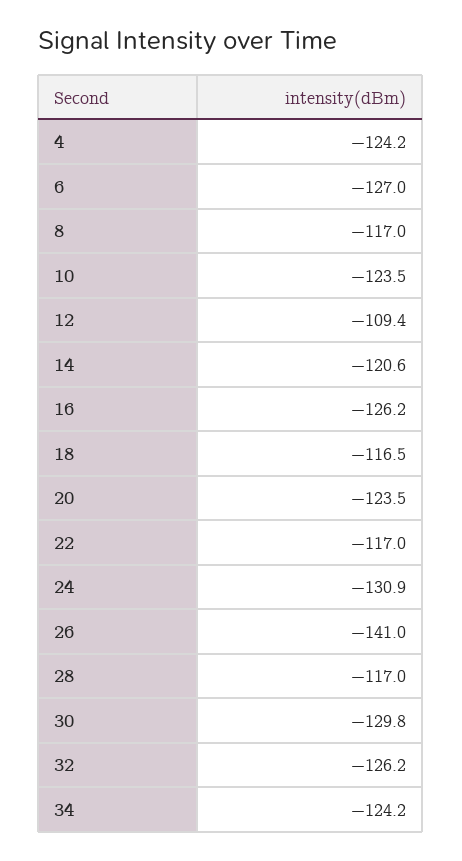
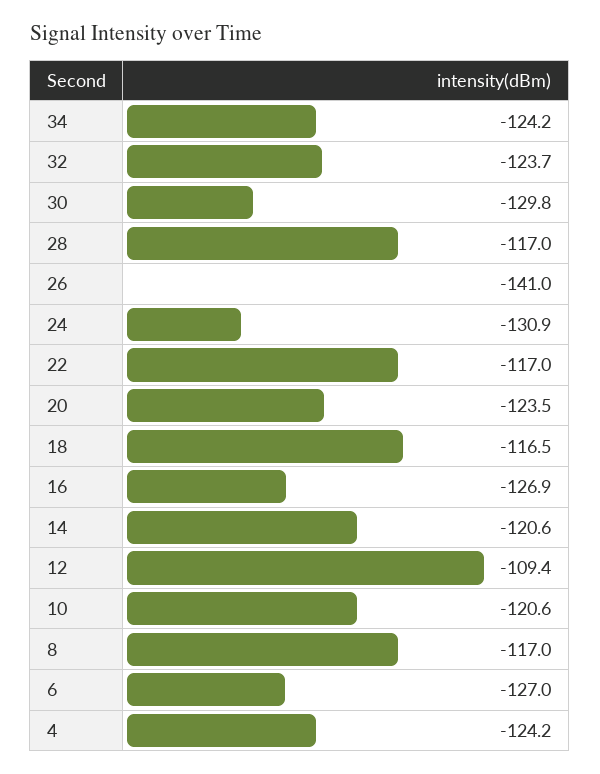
10: -123.5 -> -120.6
16: -126.2 -> -126.9
32: -126.2 -> -123.7

